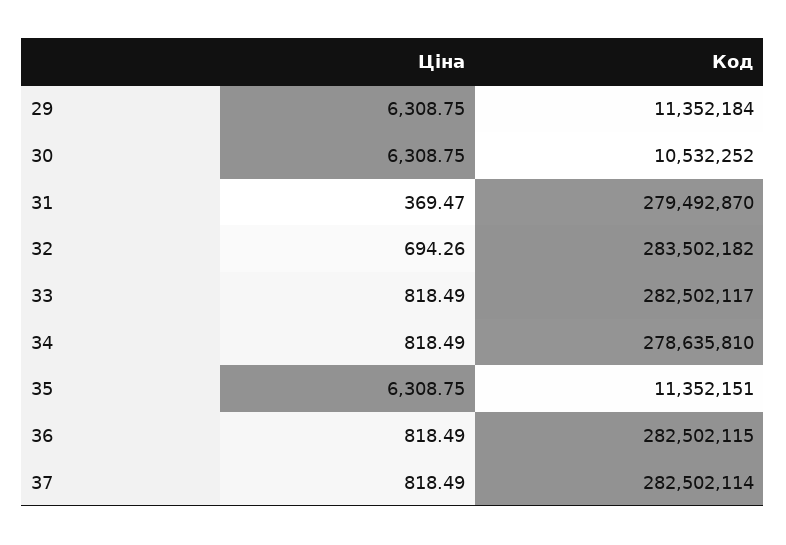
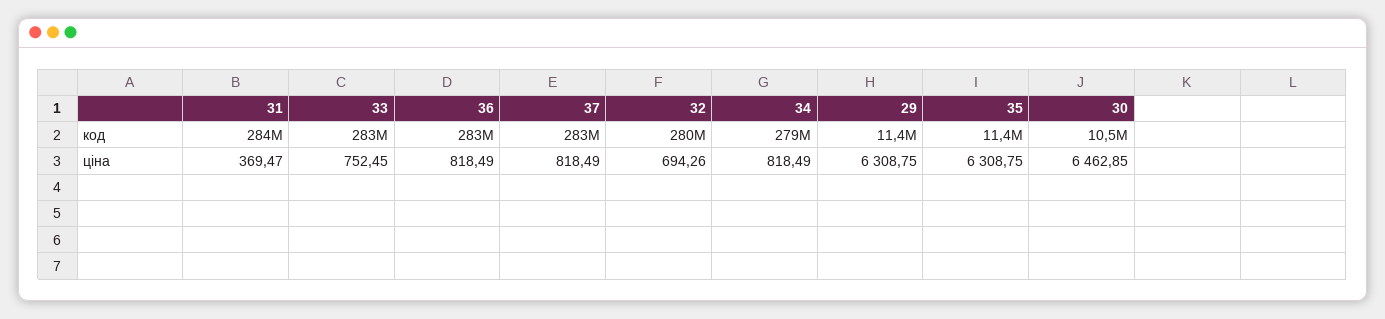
Ціна, 30: 6308.75 -> 6462.85
Код, 31: 279492870 -> 284000000
Код, 32: 283502182 -> 280000000
Ціна, 33: 818.49 -> 752.45

